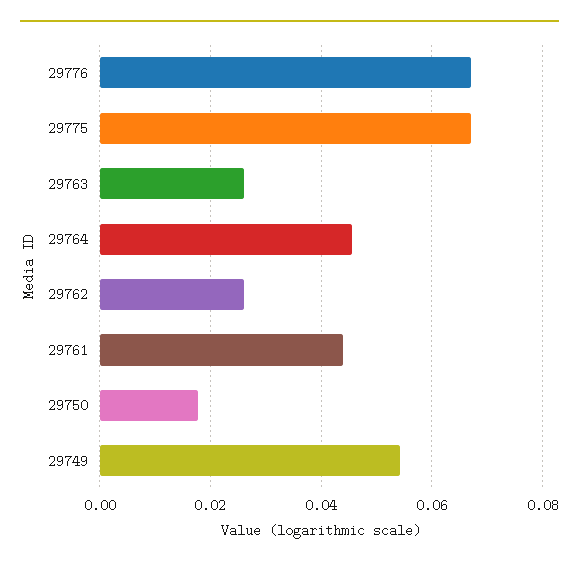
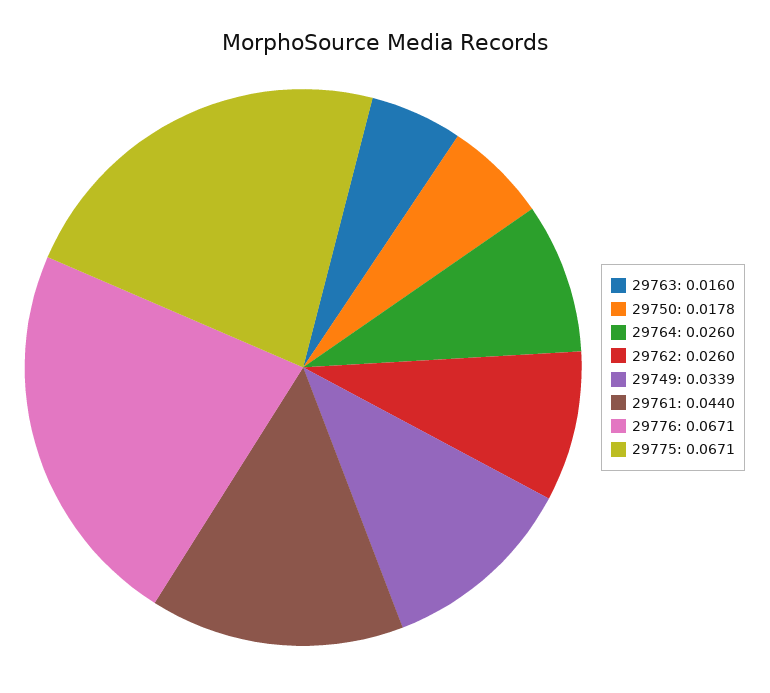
29763: 0.026 -> 0.016
29764: 0.046 -> 0.026
29749: 0.054 -> 0.0339

